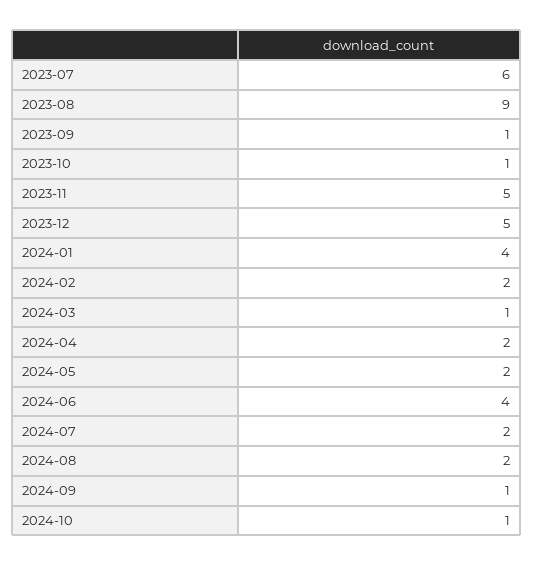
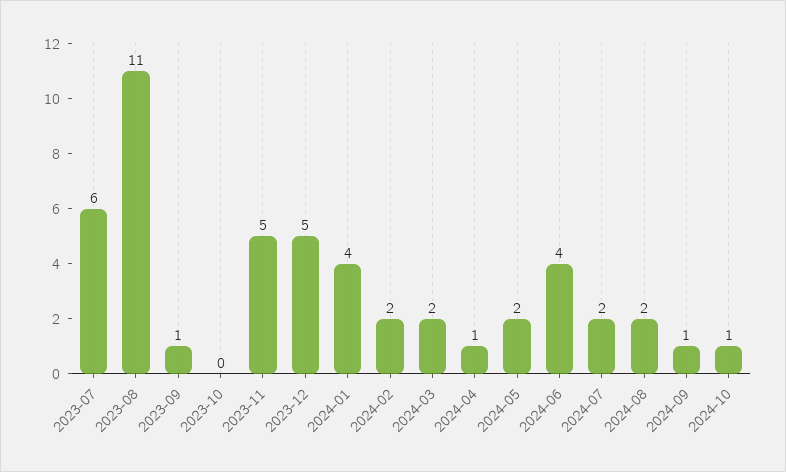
2023-08: 9 -> 11
2023-10: 1 -> 0
2024-03: 1 -> 2
2024-04: 2 -> 1

